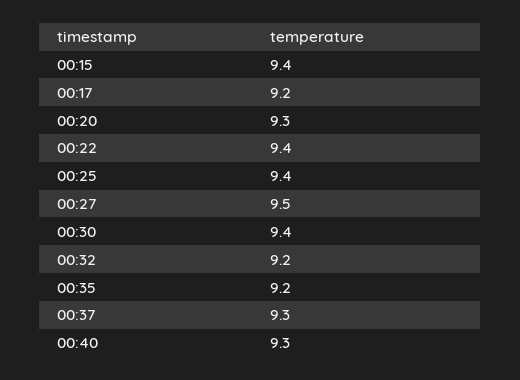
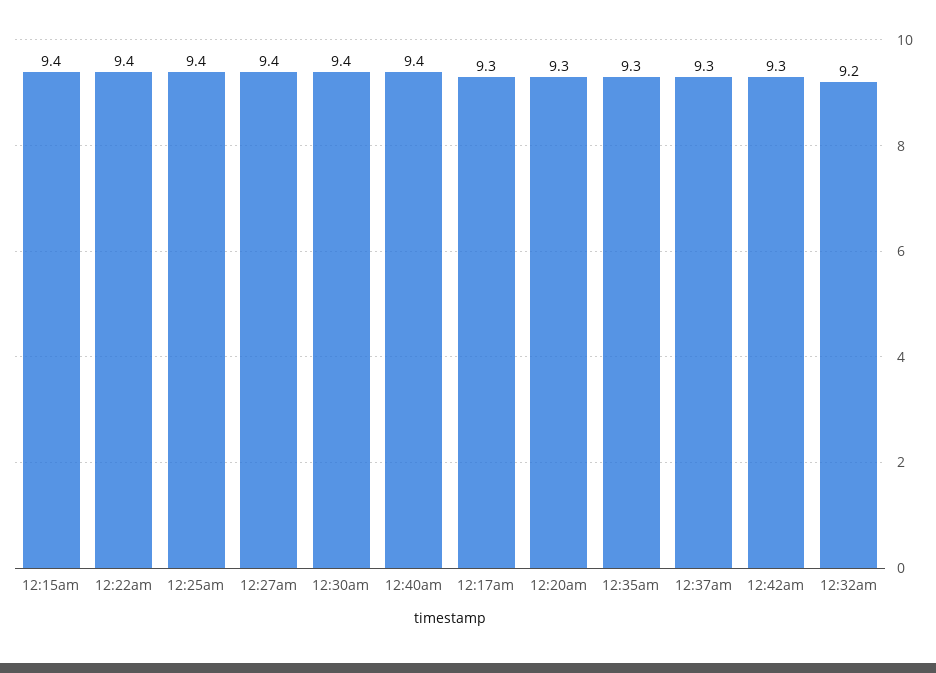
00:17: 9.2 -> 9.3
00:27: 9.5 -> 9.4
00:35: 9.2 -> 9.3
00:40: 9.3 -> 9.4
12:42am: none -> 9.3

